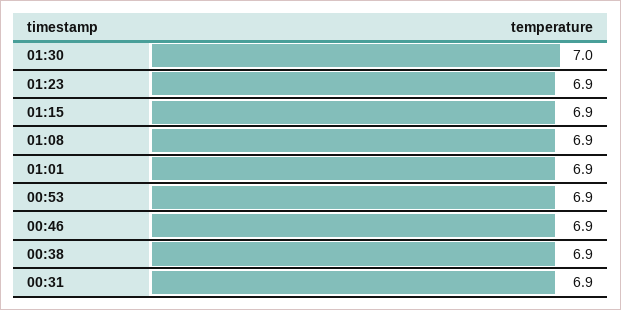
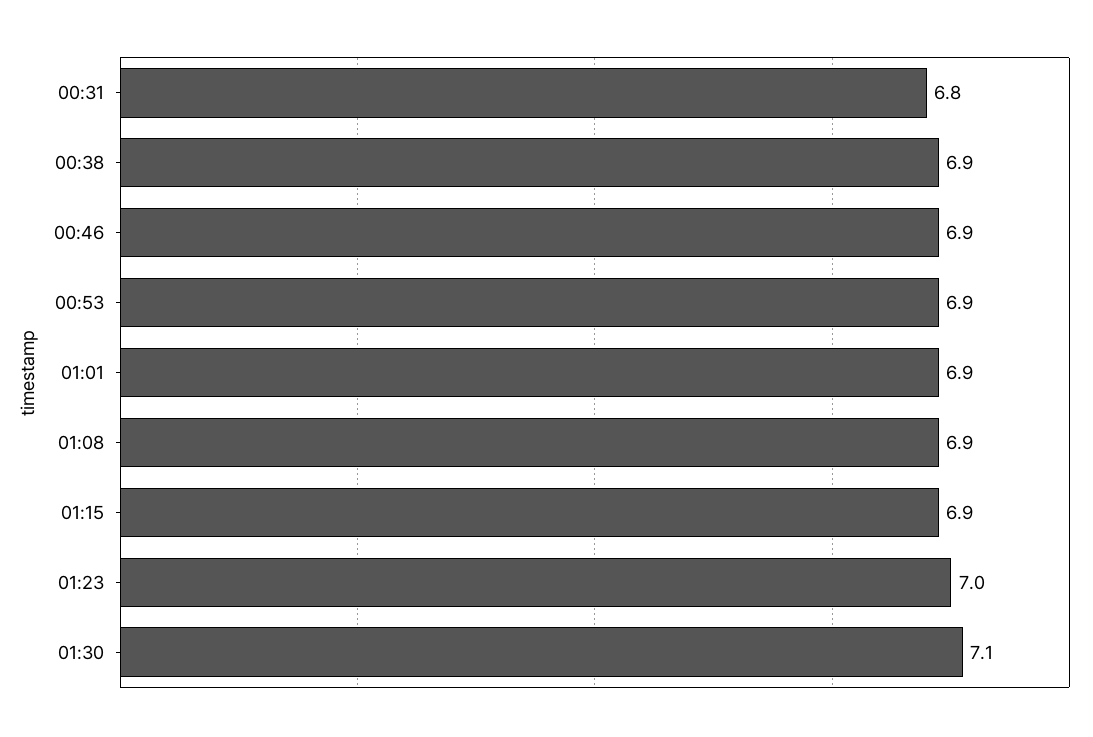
01:30: 7 -> 7.1
01:23: 6.9 -> 7
00:31: 6.9 -> 6.8

